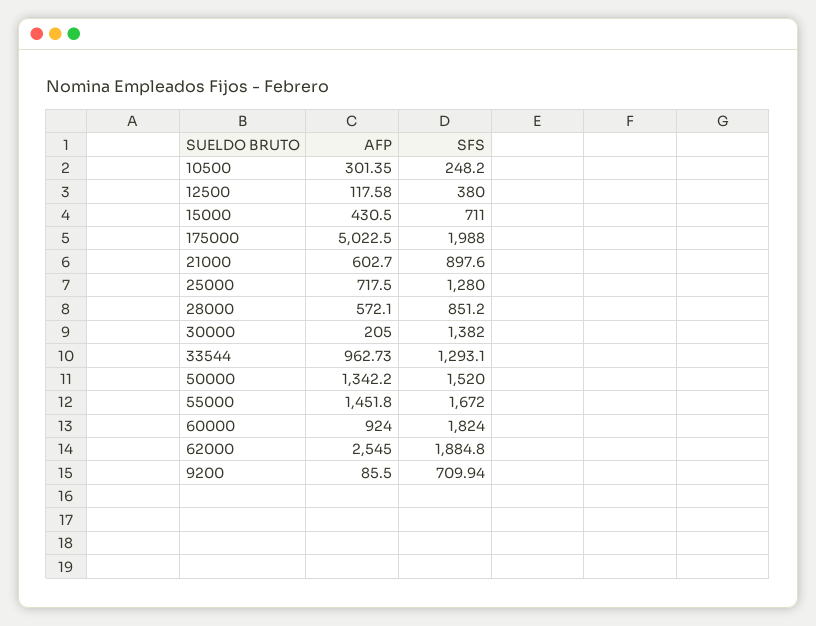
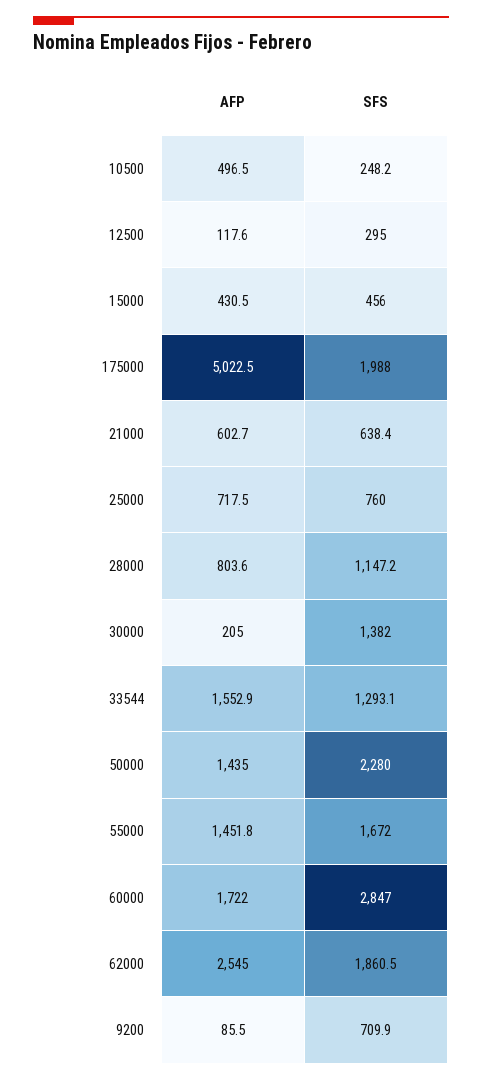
AFP, 10500: 301.35 -> 496.5
SFS, 12500: 380 -> 295
SFS, 15000: 711 -> 456
SFS, 21000: 897.6 -> 638.4
SFS, 25000: 1280 -> 760
AFP, 28000: 572.1 -> 803.6
SFS, 28000: 851.2 -> 1147.2
AFP, 33544: 962.73 -> 1552.9
AFP, 50000: 1342.2 -> 1435
SFS, 50000: 1520 -> 2280
AFP, 60000: 924 -> 1722
SFS, 60000: 1824 -> 2847
SFS, 62000: 1884.8 -> 1860.5

